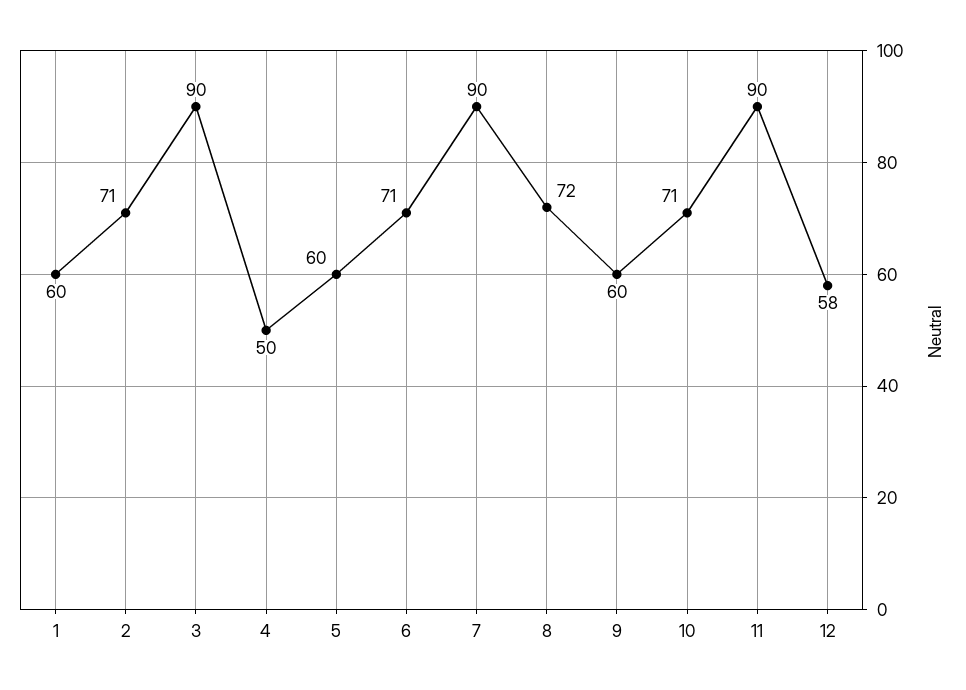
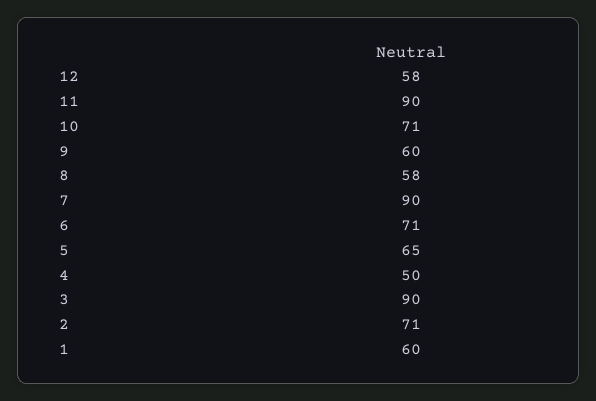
5: 60 -> 65
8: 72 -> 58

